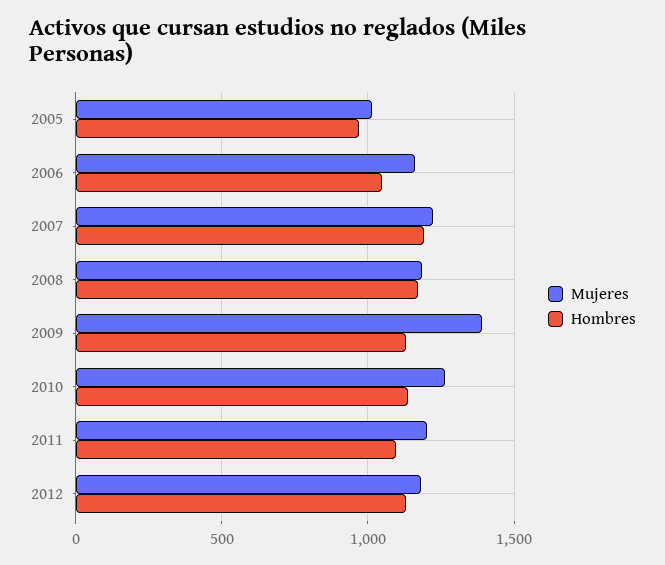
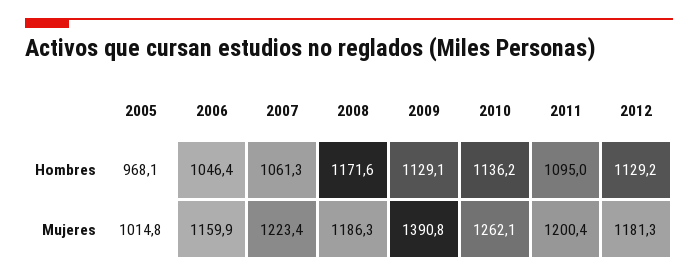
Hombres, 2007: 1200 -> 1061.3

